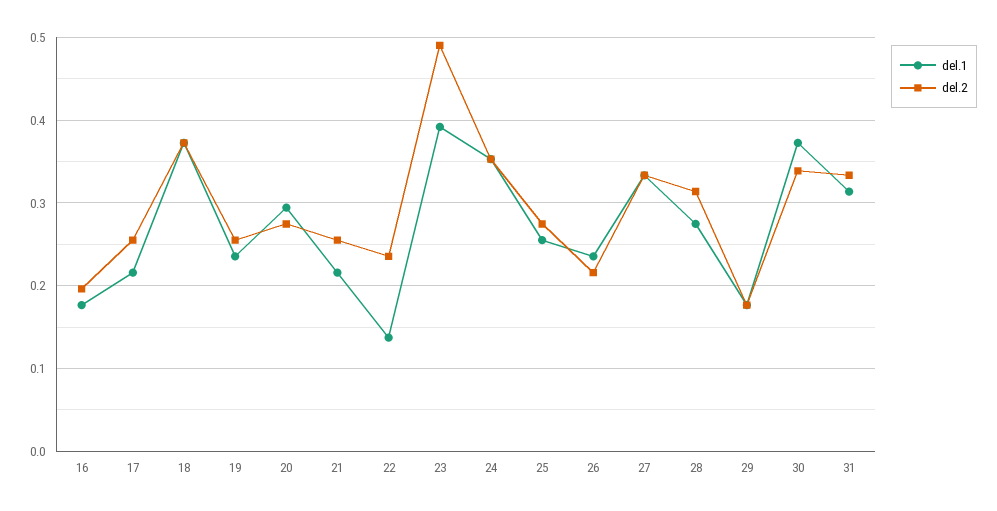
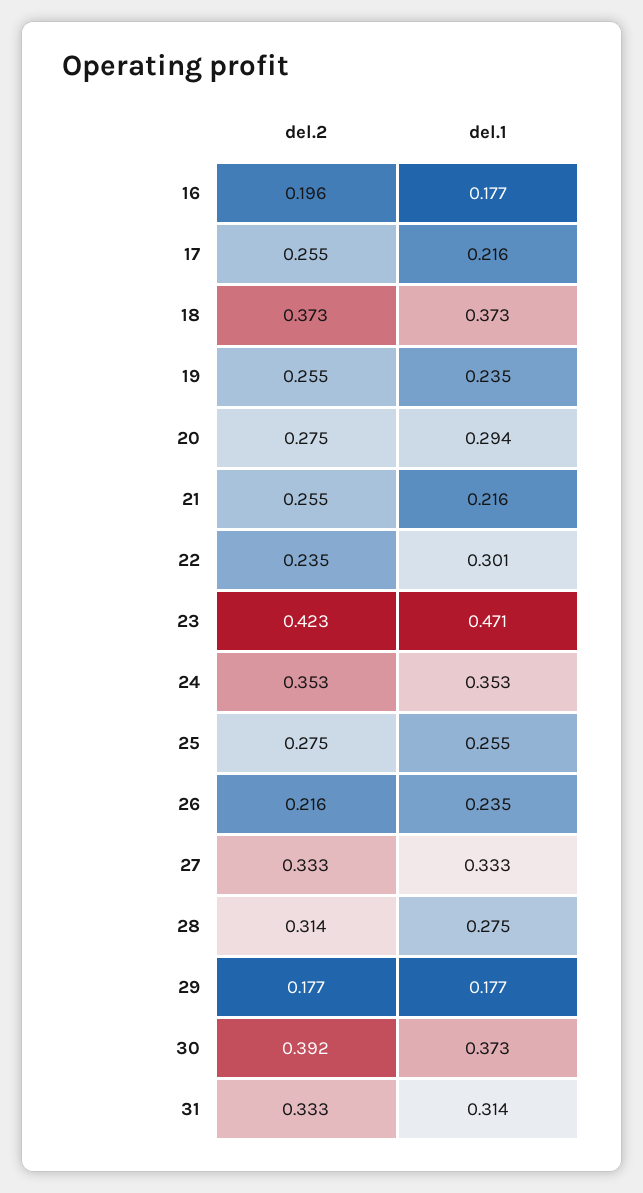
del.1, 22: 0.14 -> 0.301
del.1, 23: 0.39 -> 0.471
del.2, 23: 0.49 -> 0.423
del.2, 30: 0.34 -> 0.392

